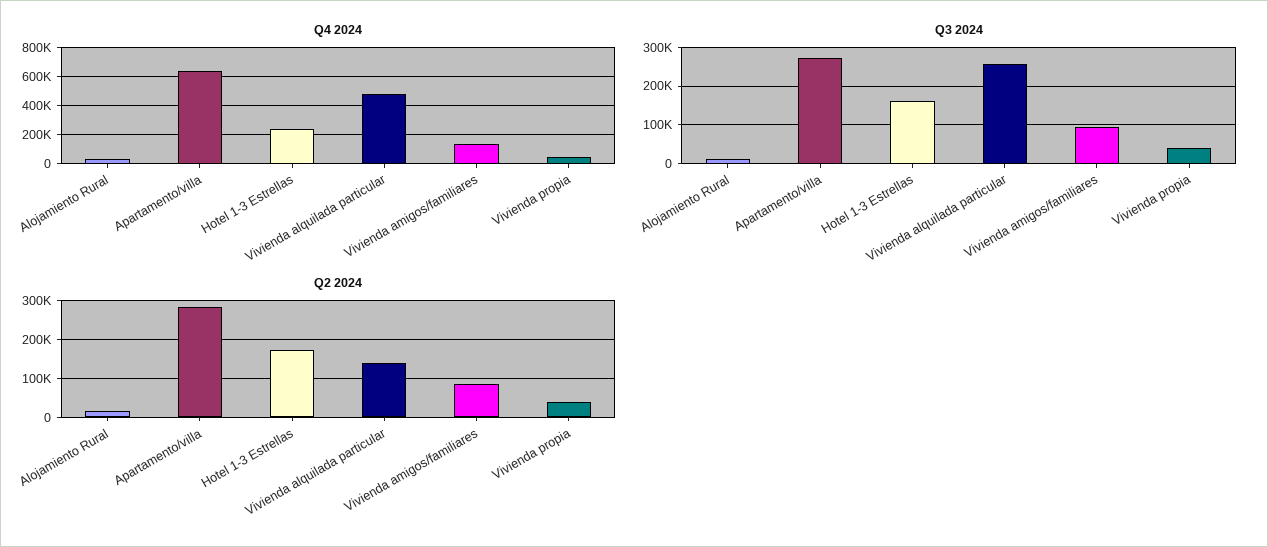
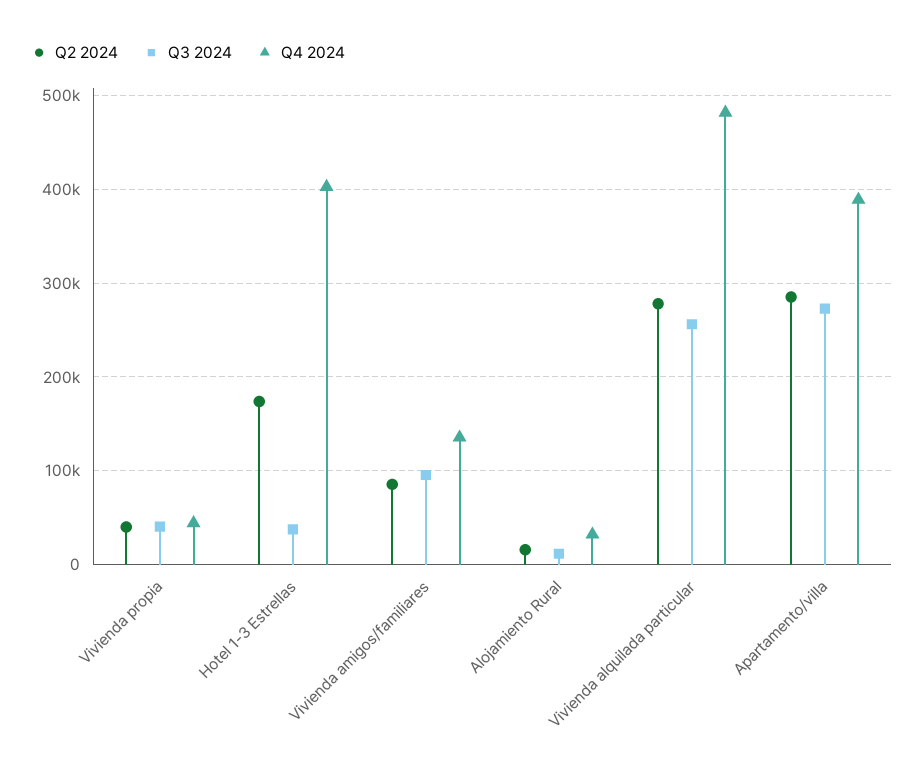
Q4 2024, Apartamento/villa: 650000 -> 390000
Q4 2024, Hotel 1-3 Estrellas: 250000 -> 400000
Q3 2024, Hotel 1-3 Estrellas: 160000 -> 40000
Q2 2024, Vivienda alquilada particular: 140000 -> 280000

